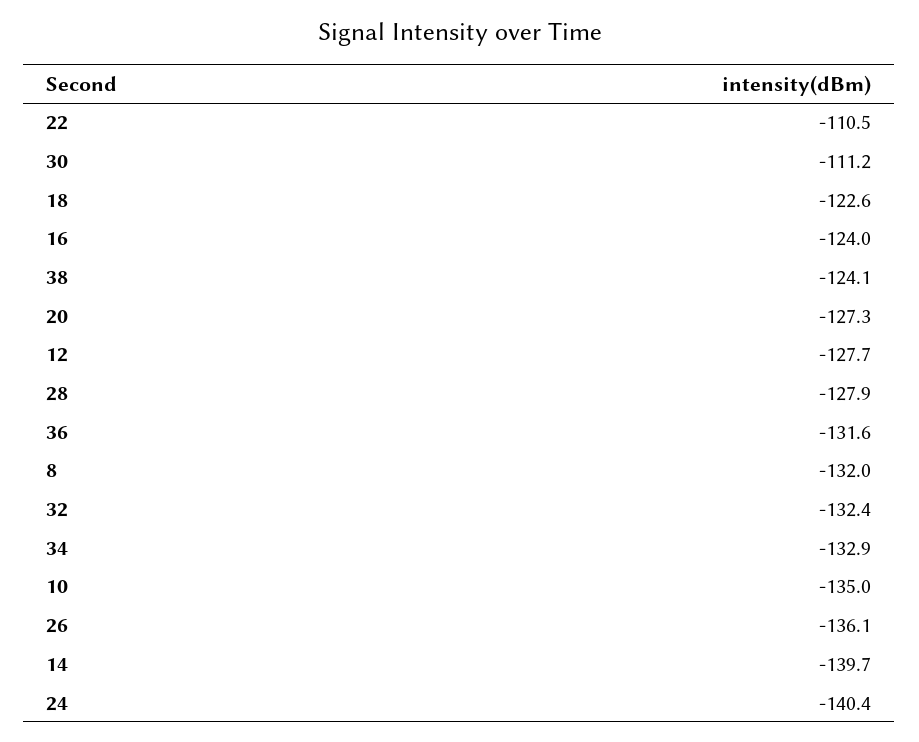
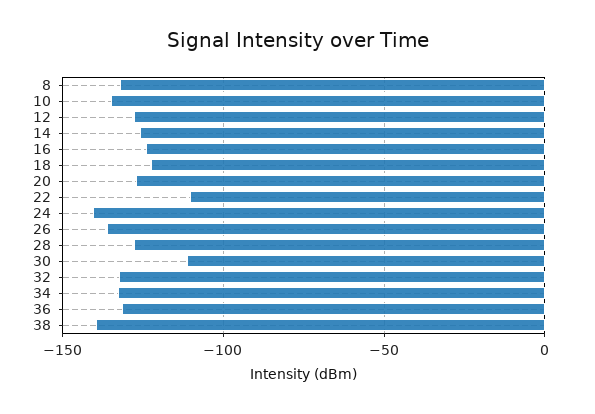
38: -124.1 -> -140
14: -139.7 -> -125

